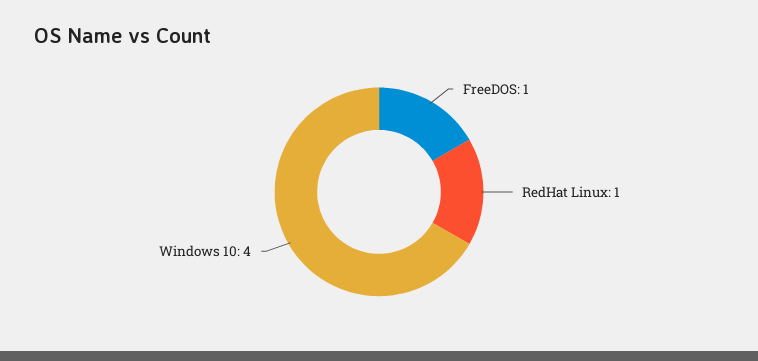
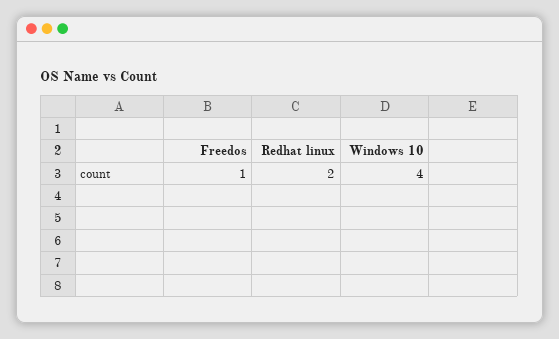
RedHat Linux: 1 -> 2

